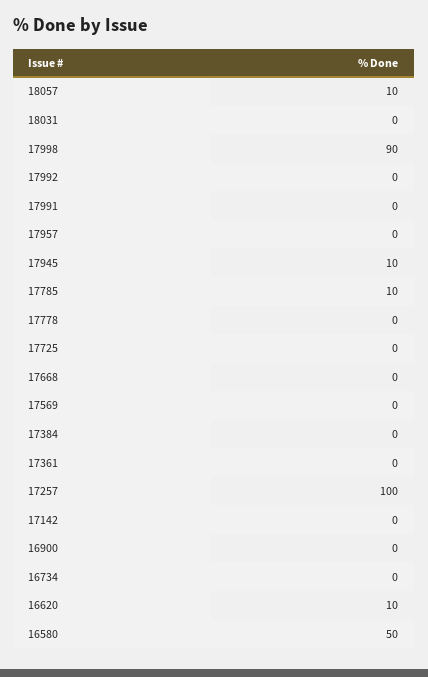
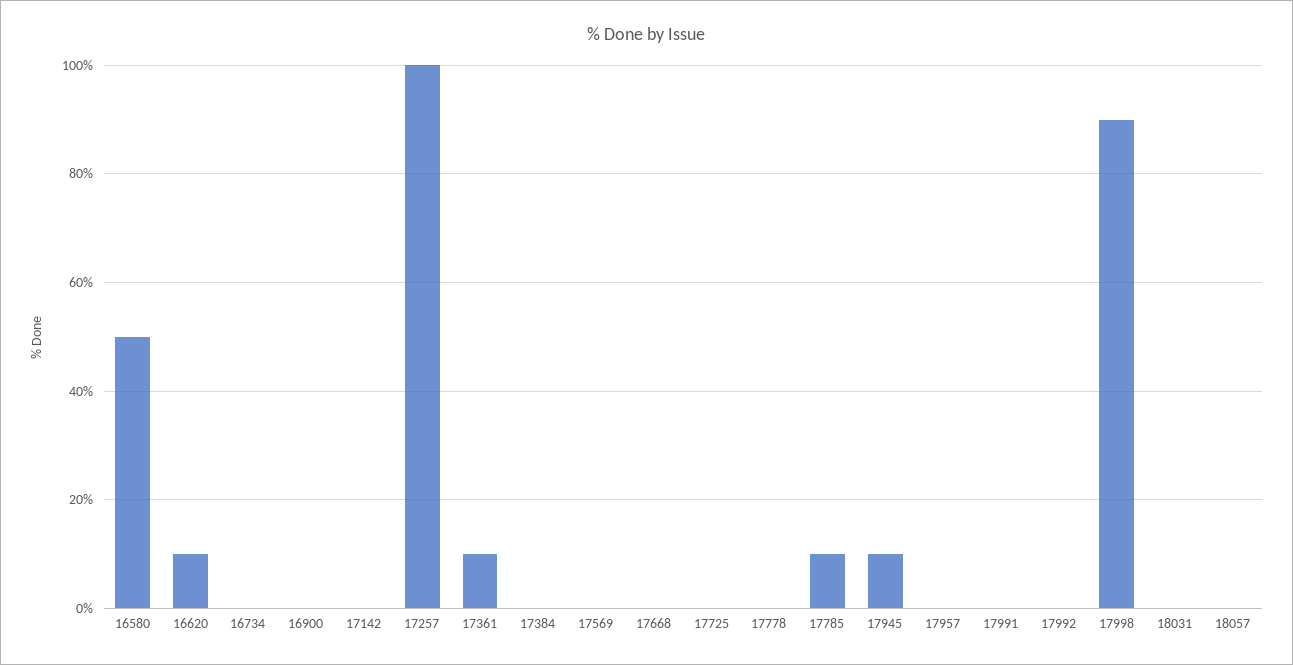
18057: 10 -> 0
17361: 0 -> 10

